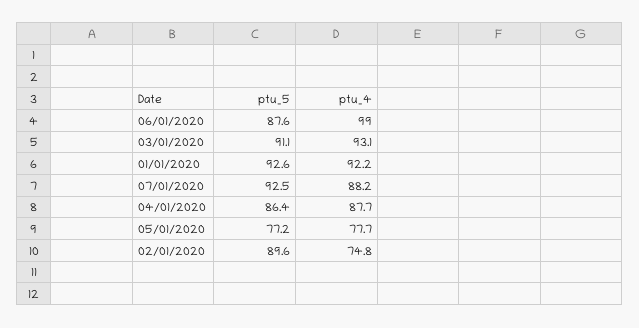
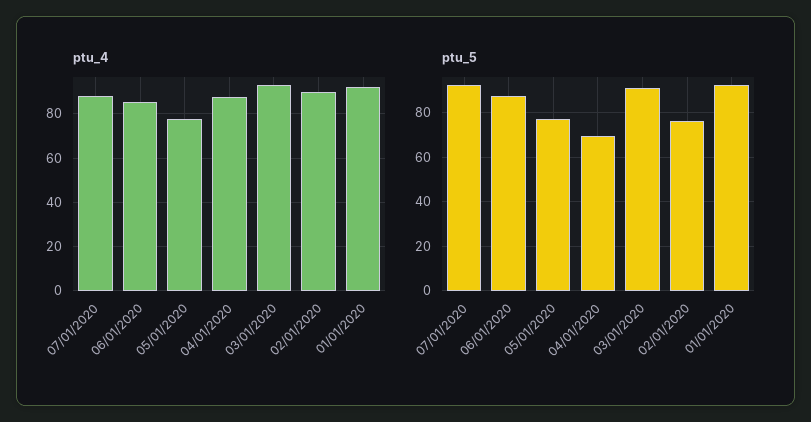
ptu_4, 06/01/2020: 99 -> 85
ptu_5, 04/01/2020: 86.4 -> 70
ptu_5, 02/01/2020: 89.6 -> 75
ptu_4, 02/01/2020: 74.8 -> 90

